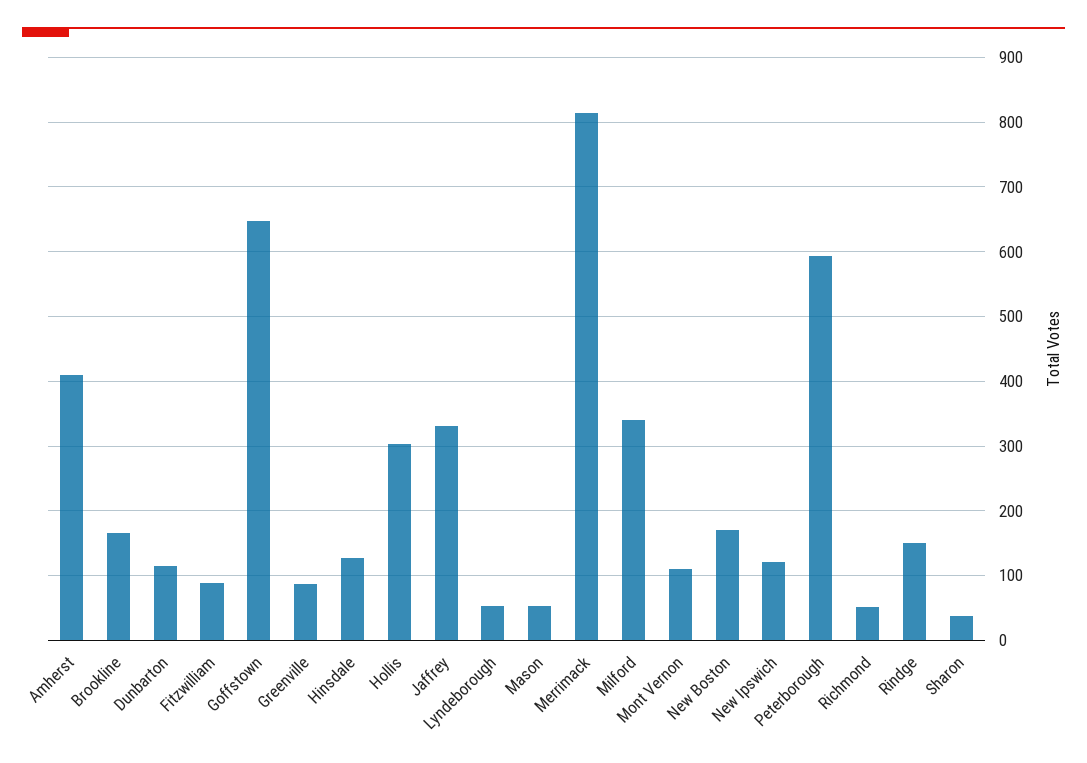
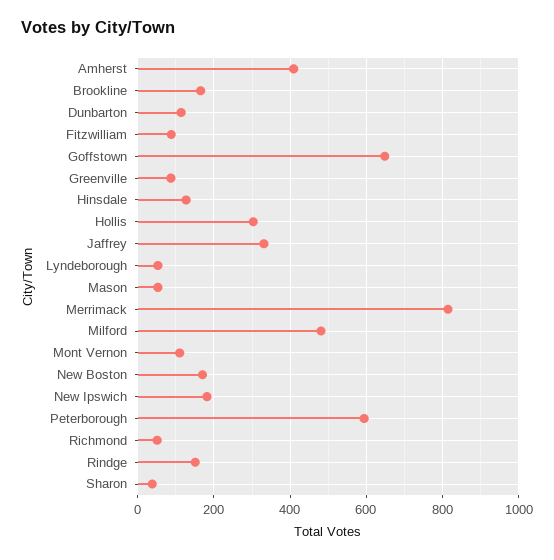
Milford: 340 -> 480
New Ipswich: 120 -> 180

